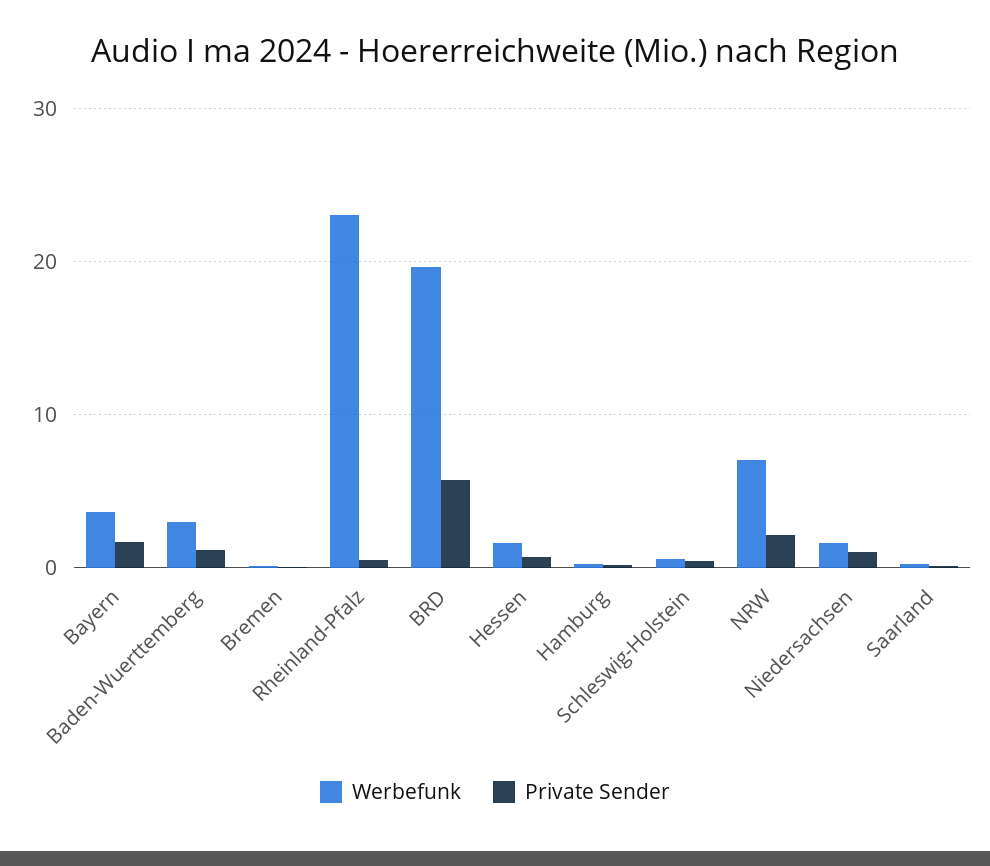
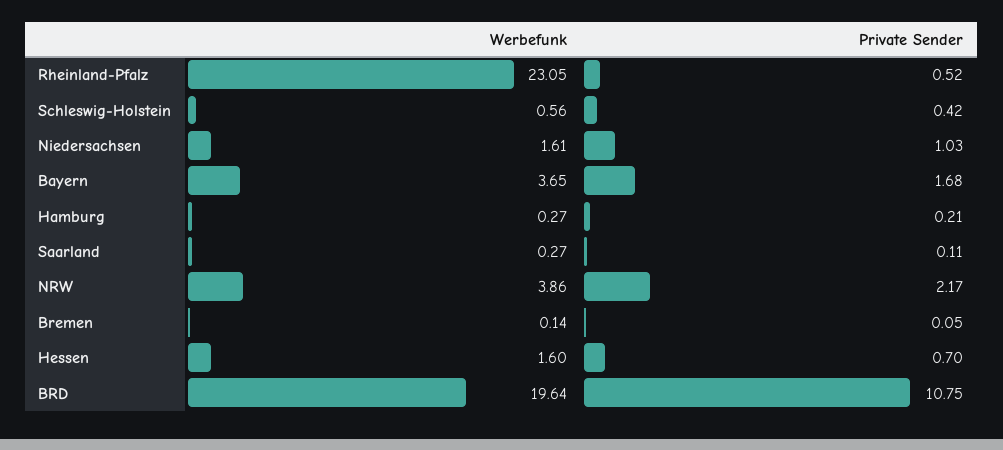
Werbefunk, Baden-Wuerttemberg: 3 -> none
Private Sender, Baden-Wuerttemberg: 1 -> none
Private Sender, BRD: 6 -> 10.75
Werbefunk, NRW: 7 -> 3.86

